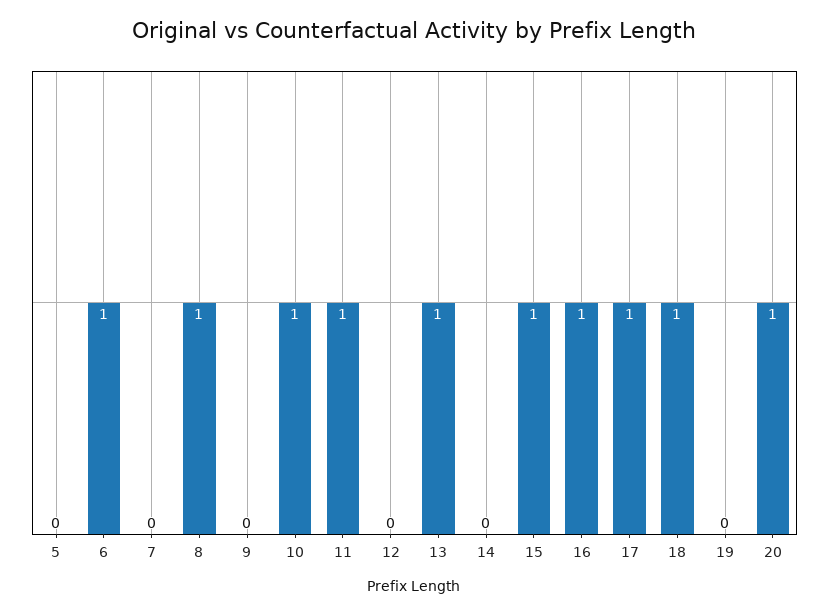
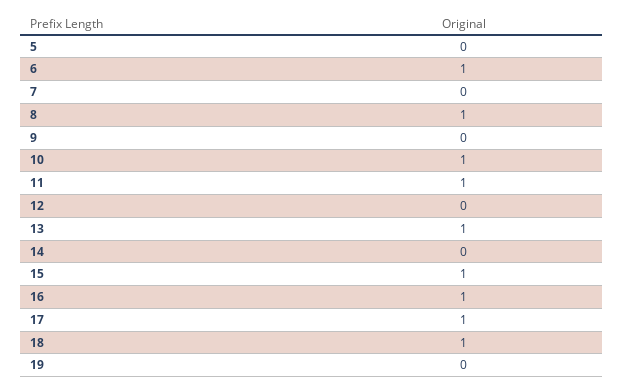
20: 1 -> none

